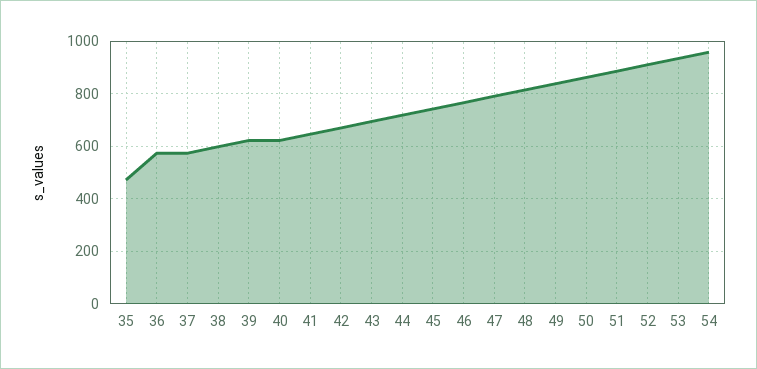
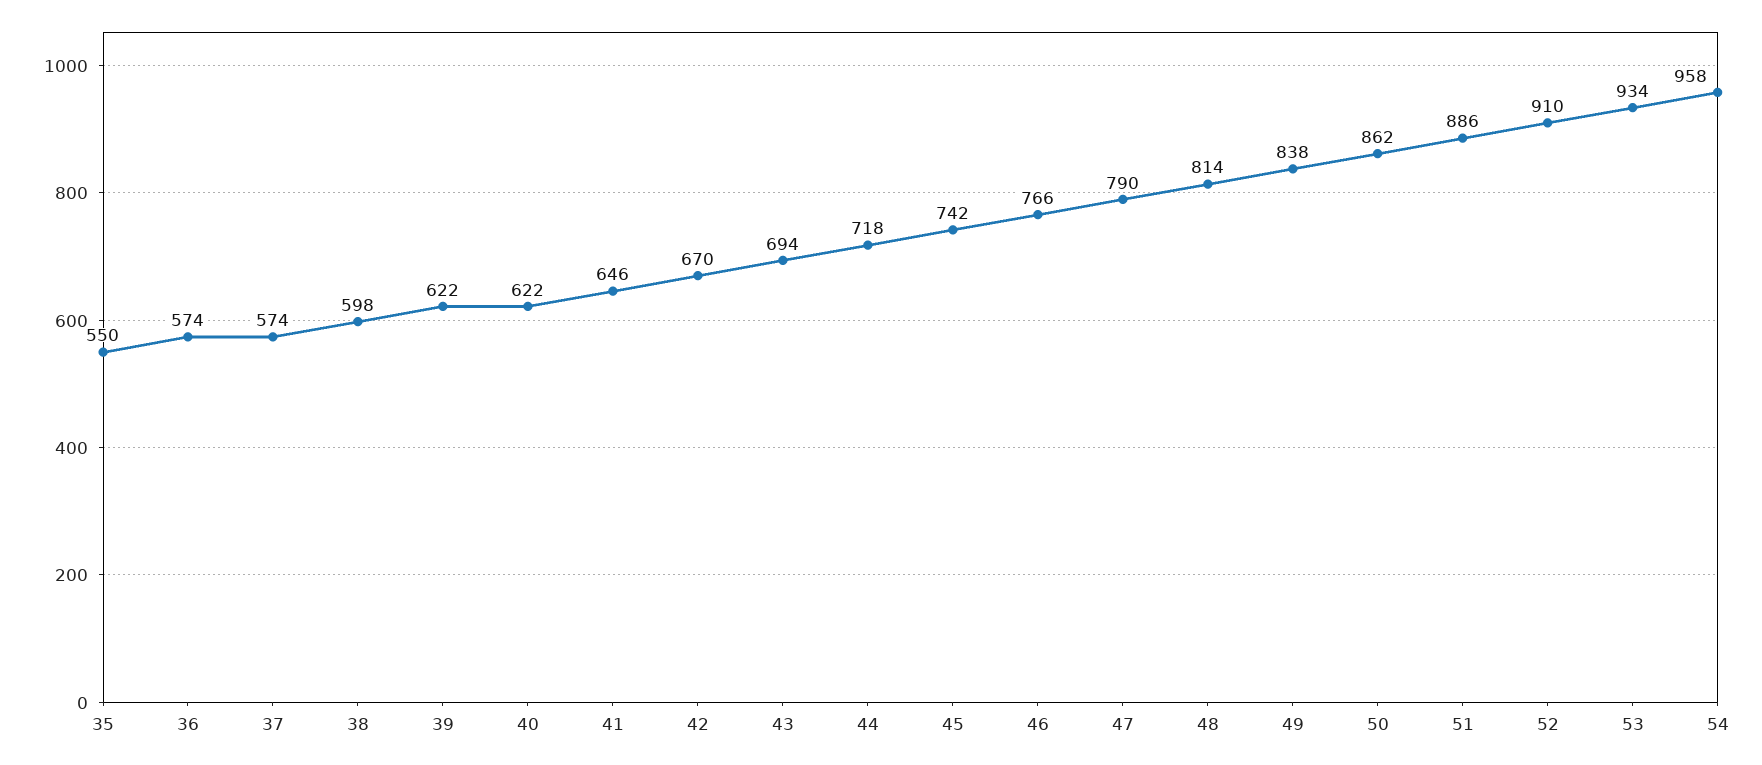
35: 475 -> 550

